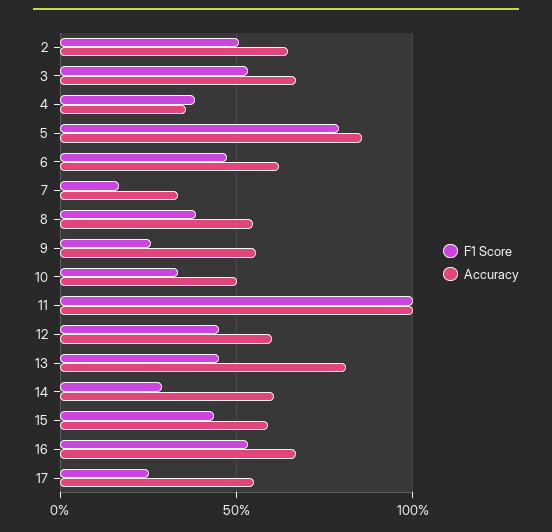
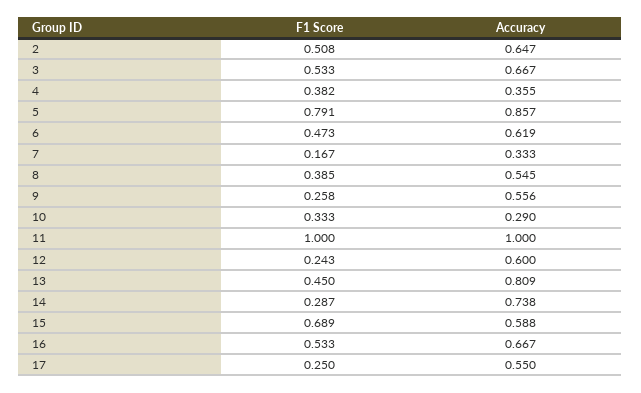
Accuracy, 10: 0.5 -> 0.29
F1 Score, 12: 0.45 -> 0.243
Accuracy, 14: 0.6 -> 0.738
F1 Score, 15: 0.45 -> 0.689

